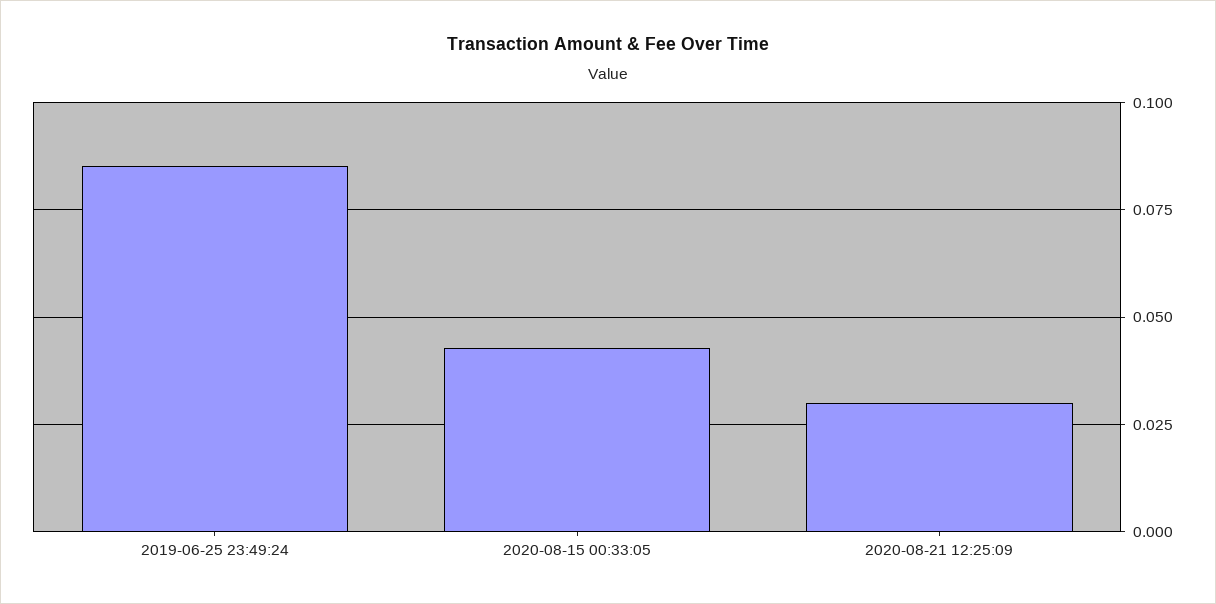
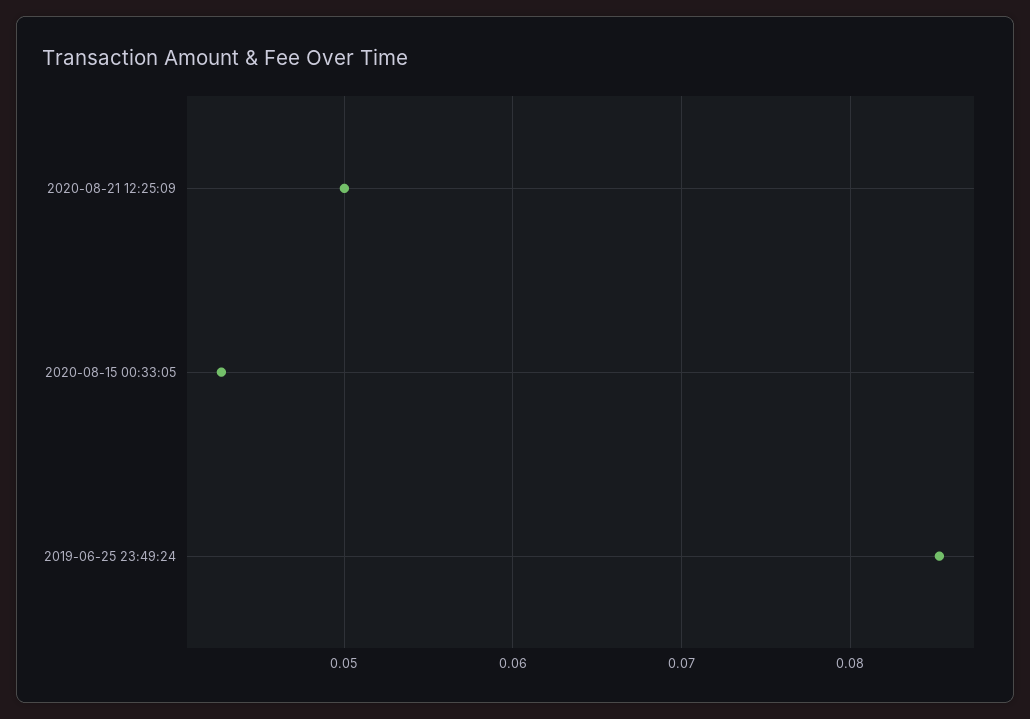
2020-08-21 12:25:09: 0.03 -> 0.05

